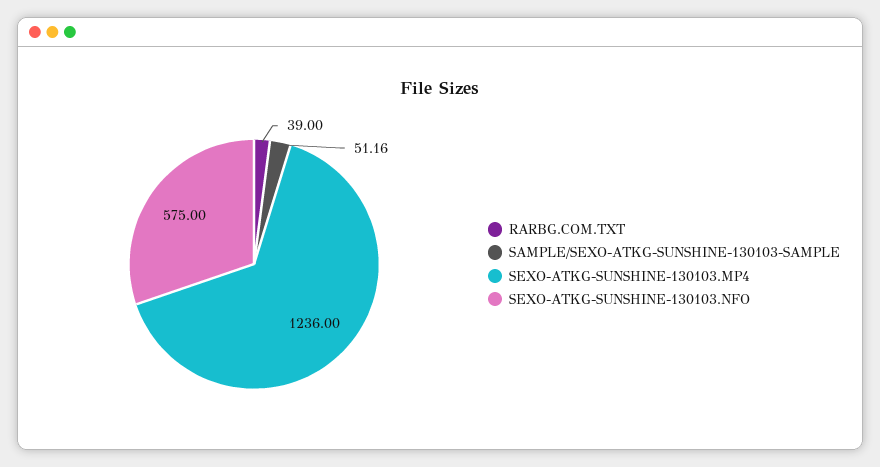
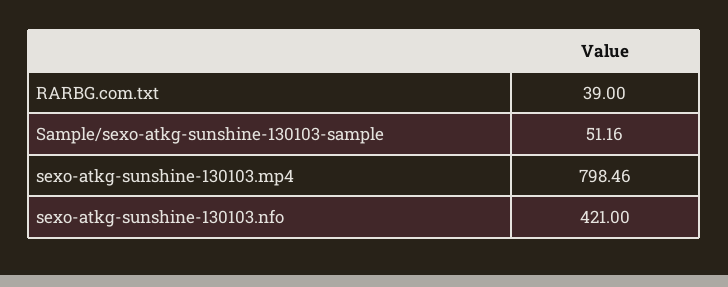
SEXO-ATKG-SUNSHINE-130103.MP4: 1236 -> 798.46
SEXO-ATKG-SUNSHINE-130103.NFO: 575 -> 421

